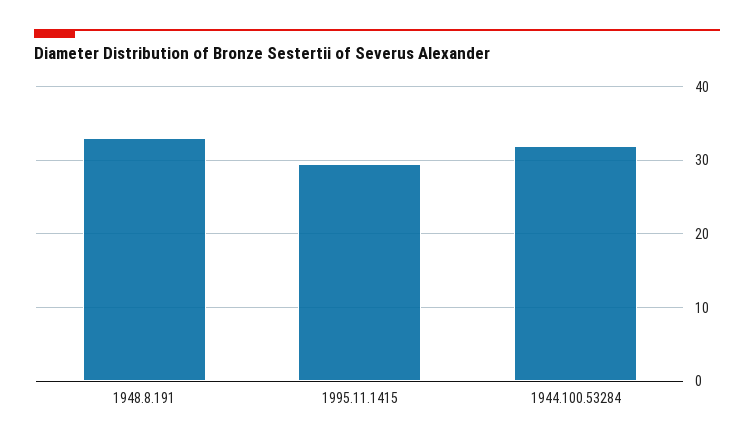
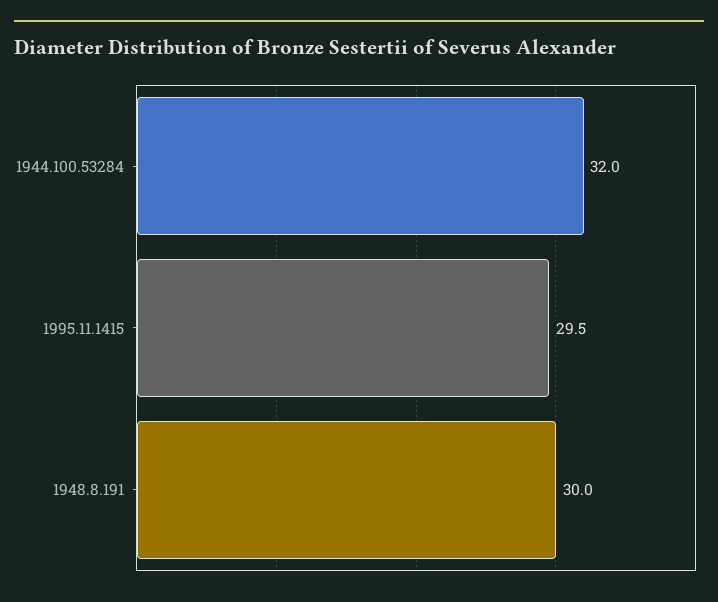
1948.8.191: 33 -> 30

